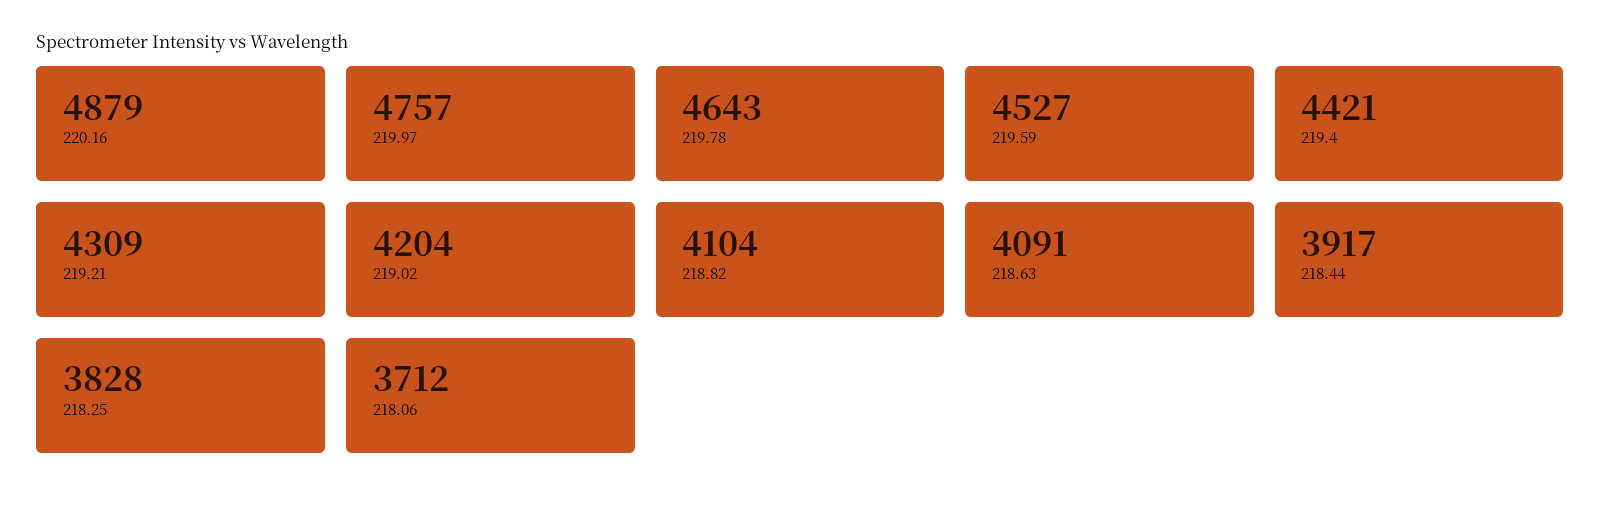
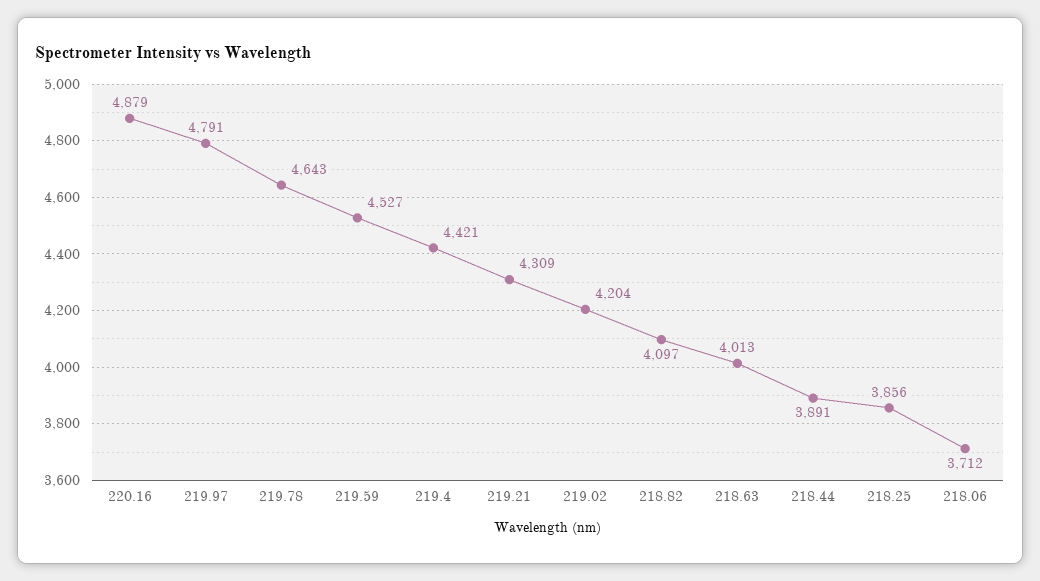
219.97: 4757 -> 4791
218.82: 4104 -> 4097
218.63: 4091 -> 4013
218.44: 3917 -> 3891
218.25: 3828 -> 3856

